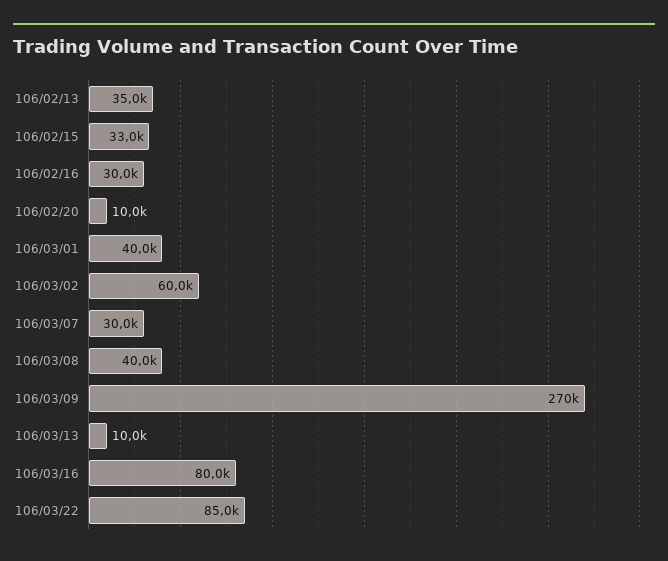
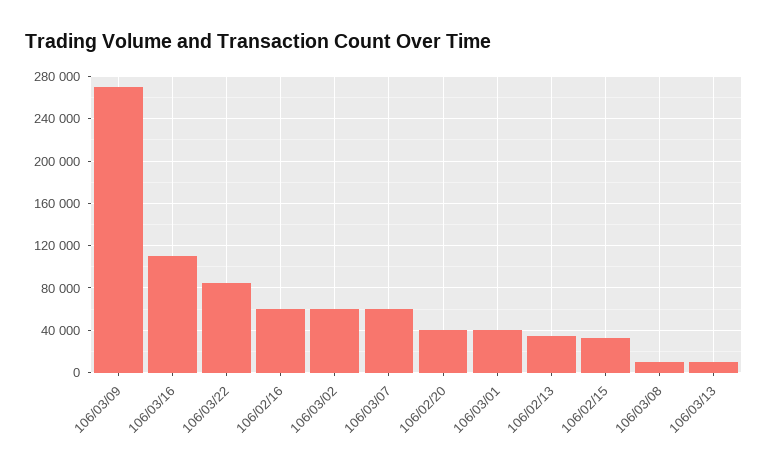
106/02/16: 30000 -> 60000
106/02/20: 10000 -> 40000
106/03/07: 30000 -> 60000
106/03/08: 40000 -> 10000
106/03/16: 80000 -> 110000

